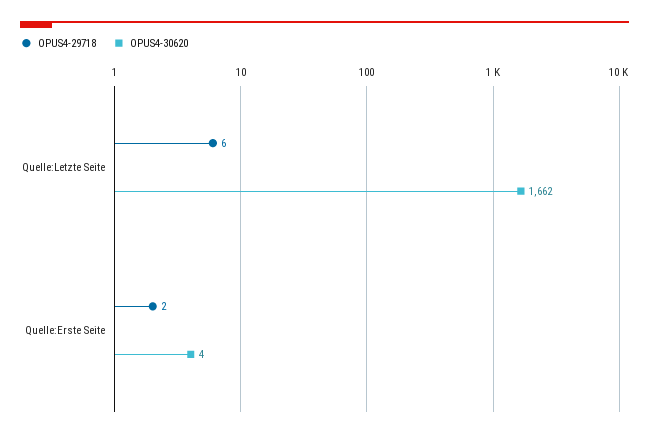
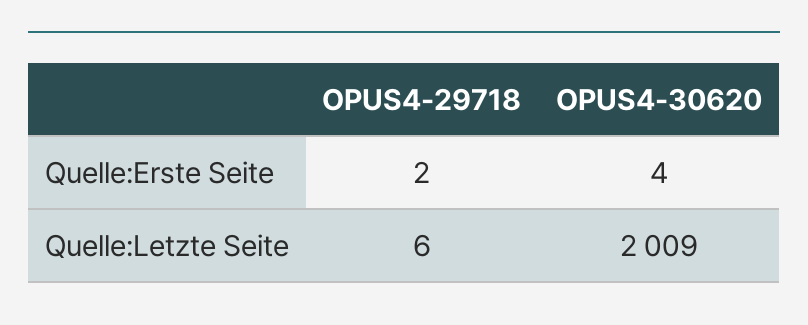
OPUS4-30620, Quelle:Letzte Seite: 1662 -> 2009

